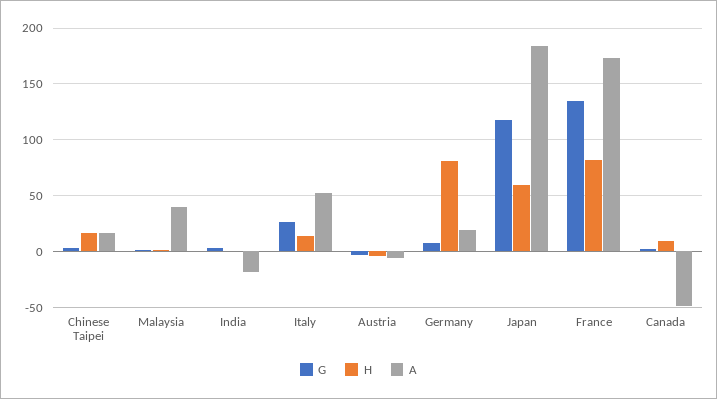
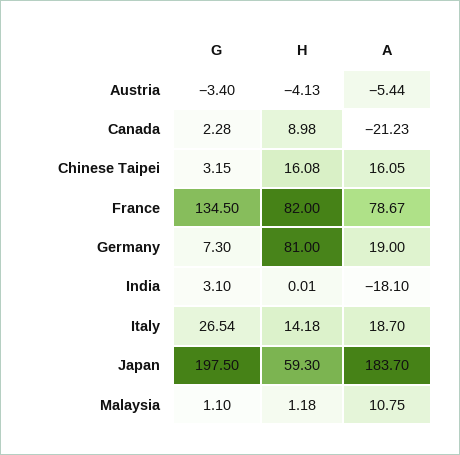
A, Malaysia: 40 -> 10.75
A, Italy: 50 -> 18.7
G, Japan: 120 -> 197.5
A, France: 170 -> 78.67
A, Canada: -50 -> -21.23

